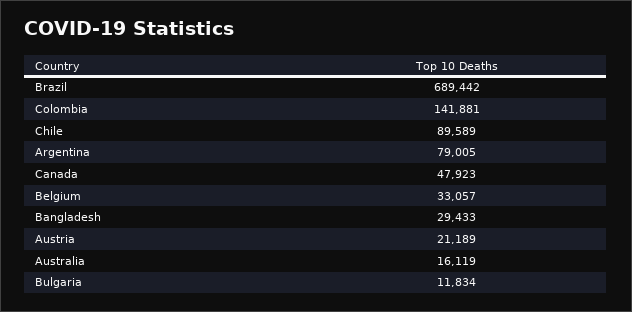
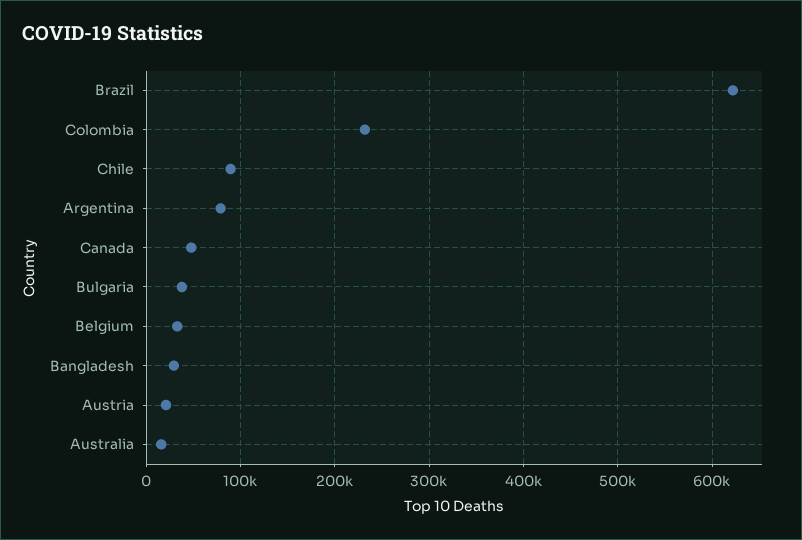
Brazil: 689442 -> 620000
Colombia: 141881 -> 230000
Bulgaria: 11834 -> 40000

